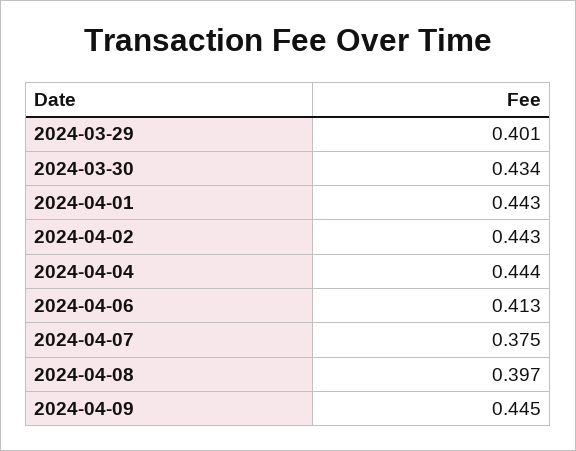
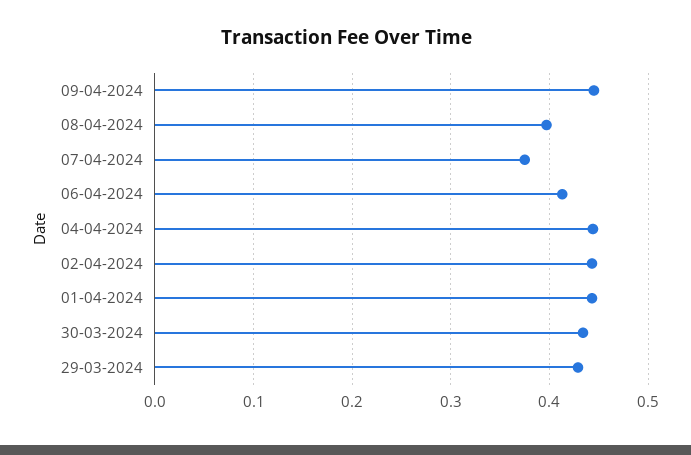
2024-03-29: 0.401 -> 0.43

